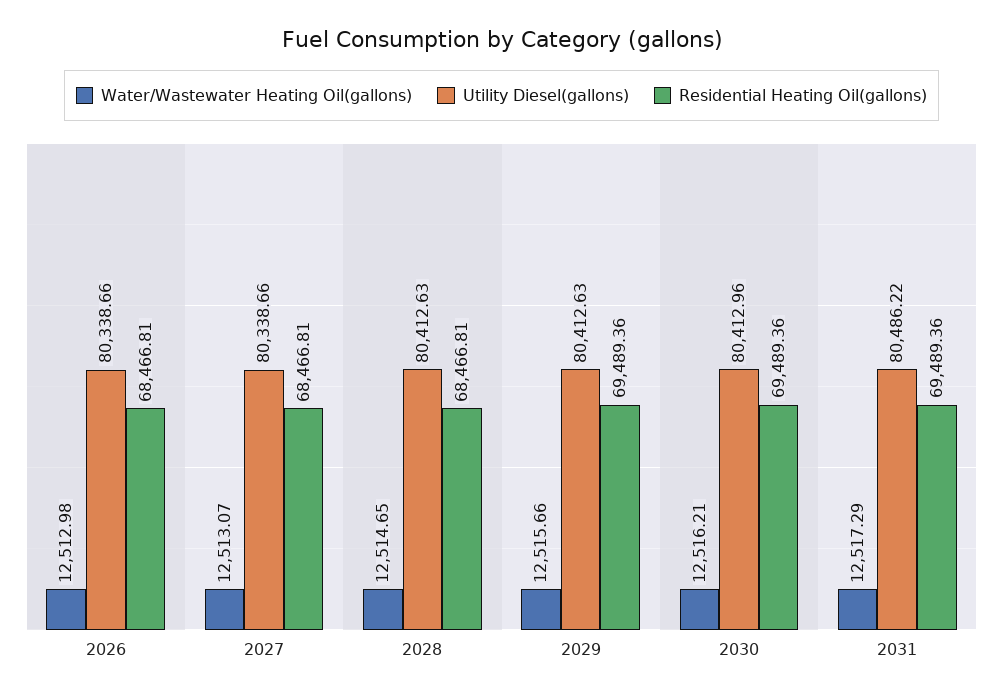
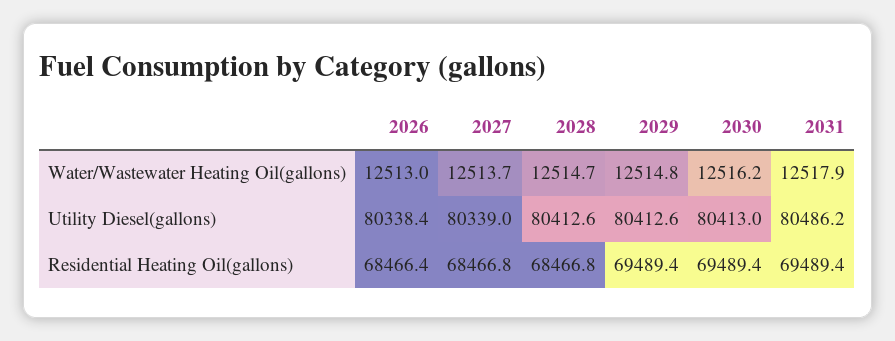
Utility Diesel(gallons), 2026: 80338.66 -> 80338.4
Residential Heating Oil(gallons), 2026: 68466.81 -> 68466.4
Water/Wastewater Heating Oil(gallons), 2027: 12513.07 -> 12513.7
Utility Diesel(gallons), 2027: 80338.66 -> 80339
Water/Wastewater Heating Oil(gallons), 2029: 12515.66 -> 12514.8
Water/Wastewater Heating Oil(gallons), 2031: 12517.29 -> 12517.9

